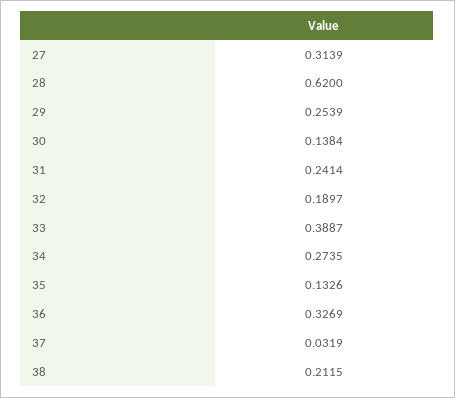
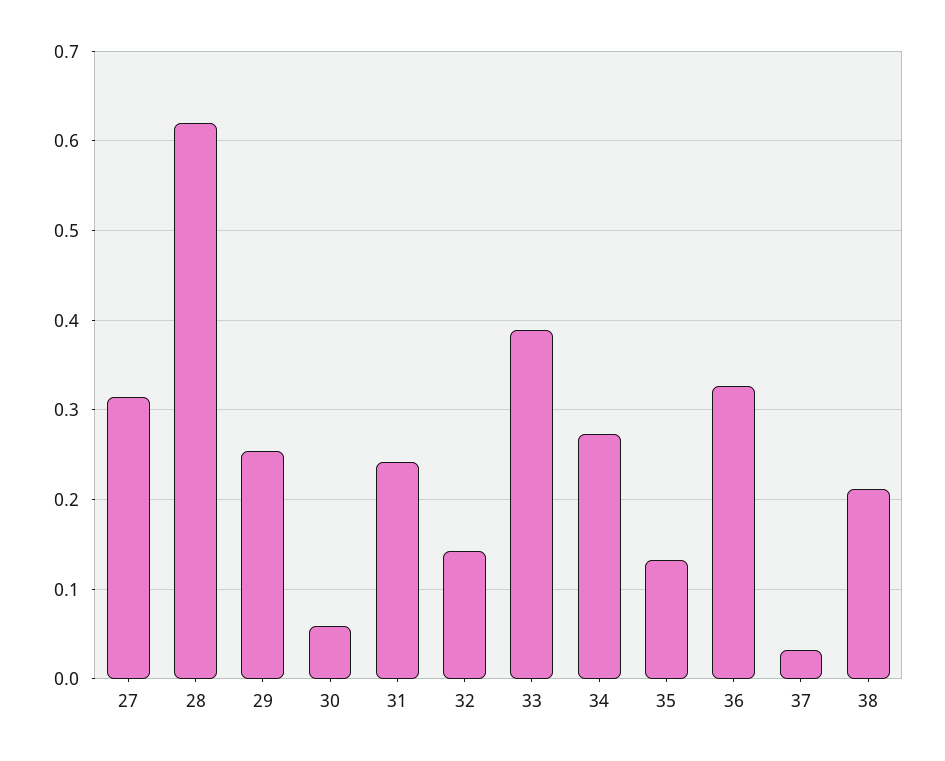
30: 0.1384 -> 0.06
32: 0.1897 -> 0.14

